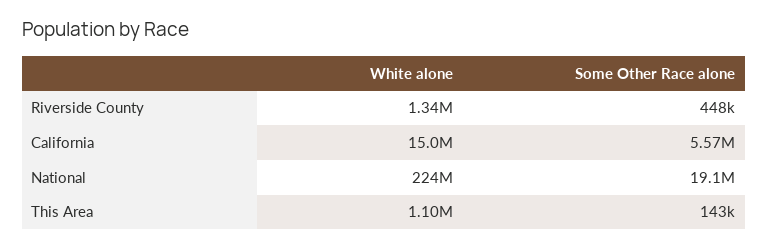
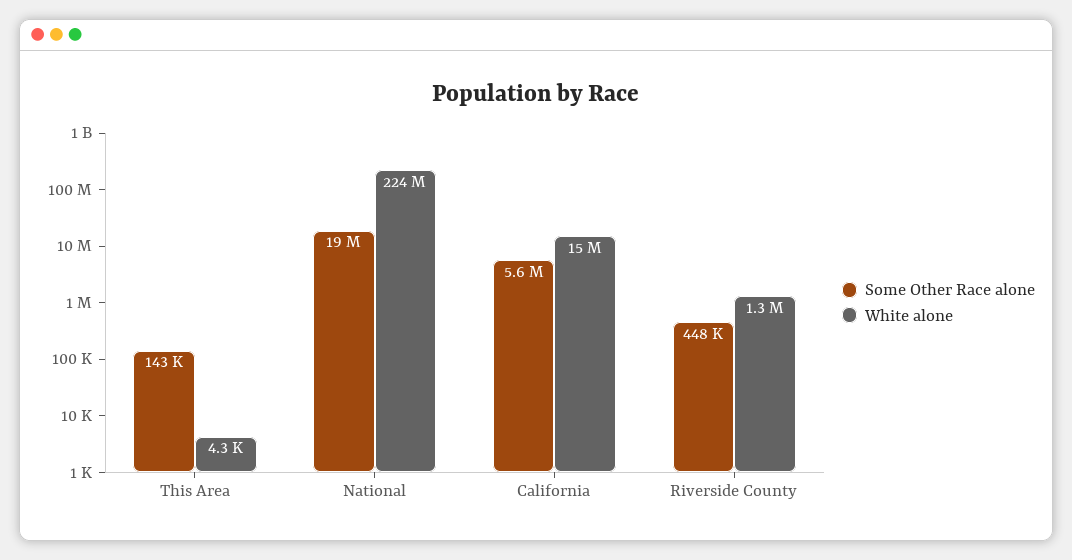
White alone, This Area: 1100000 -> 4300

